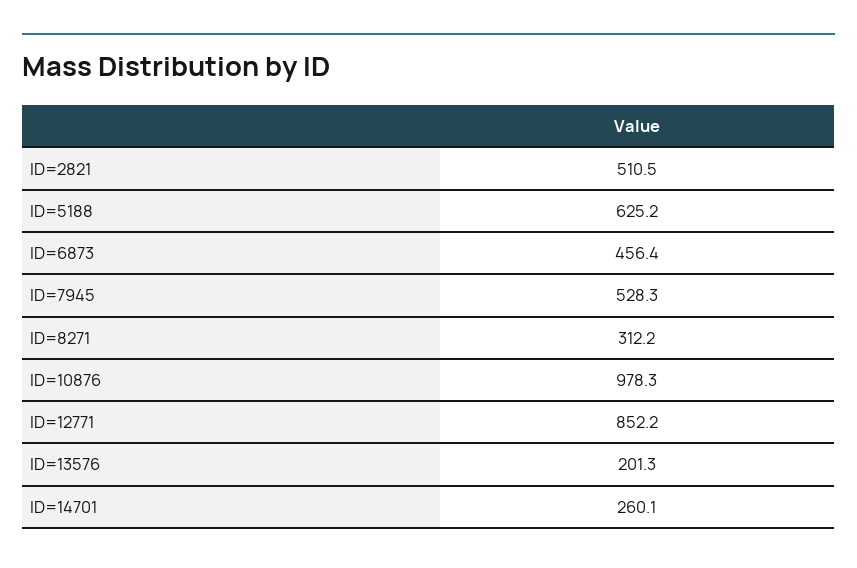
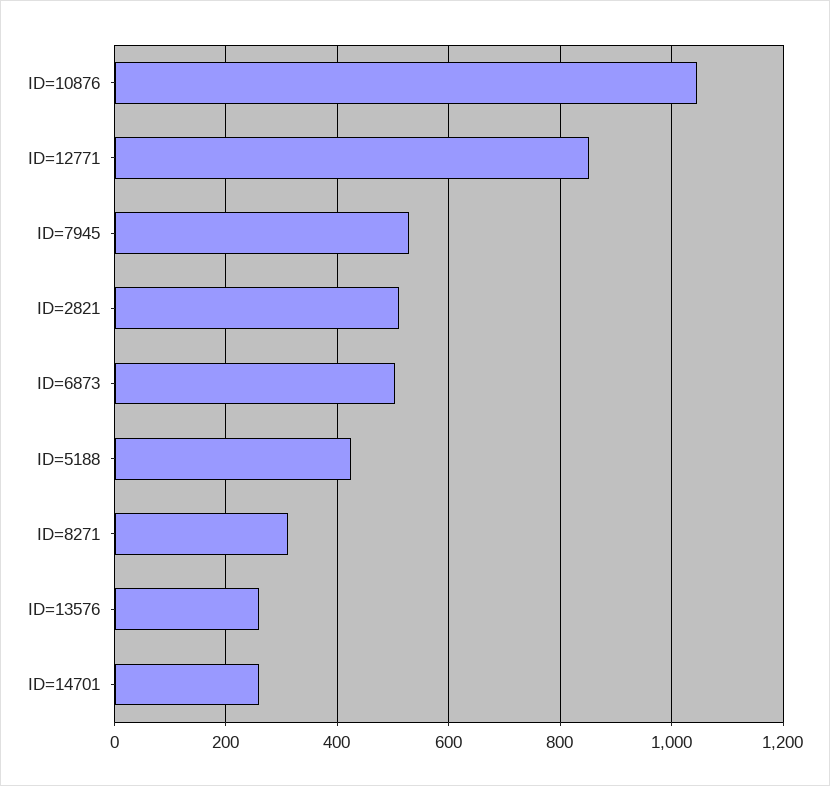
ID=5188: 625.2 -> 420
ID=6873: 456.4 -> 500
ID=10876: 978.3 -> 1040
ID=13576: 201.3 -> 260

